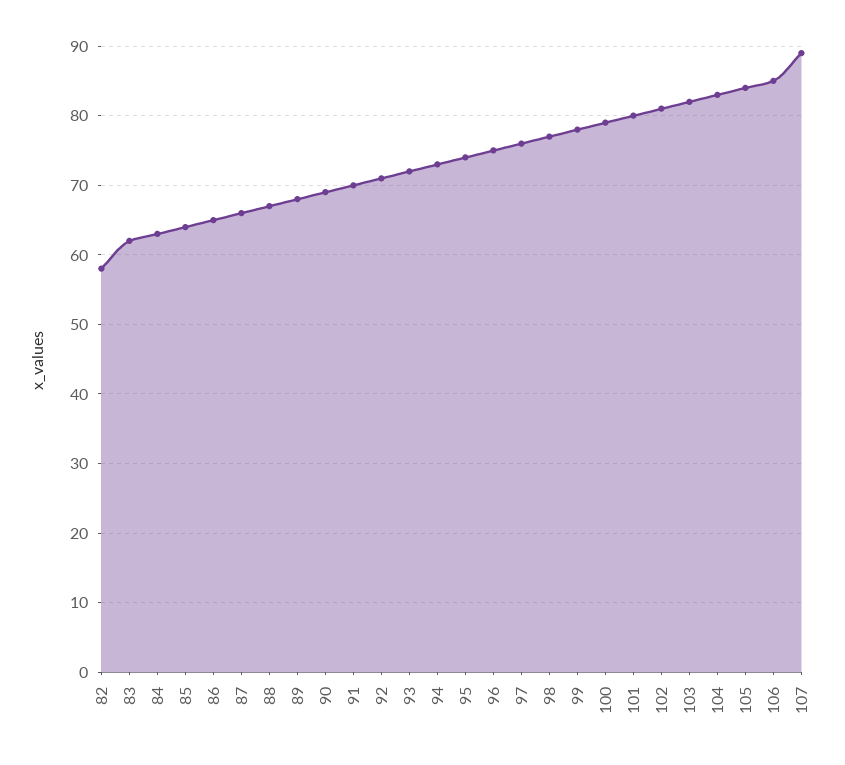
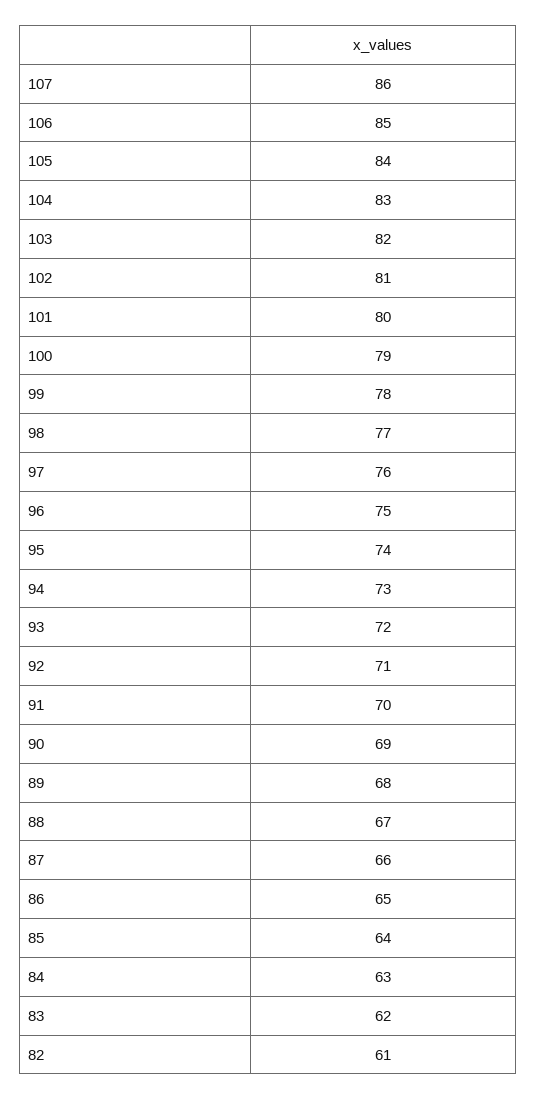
82: 58 -> 61
107: 89 -> 86

